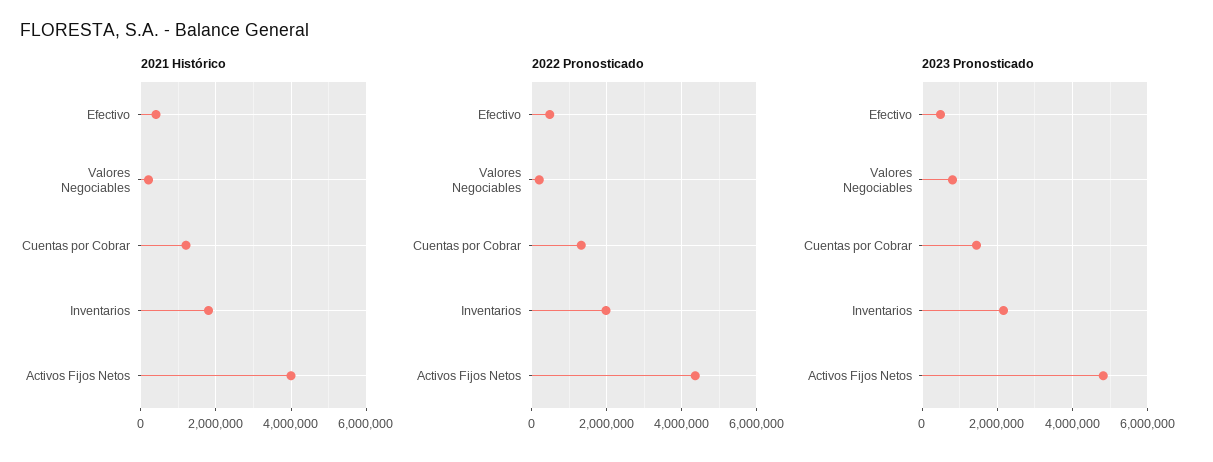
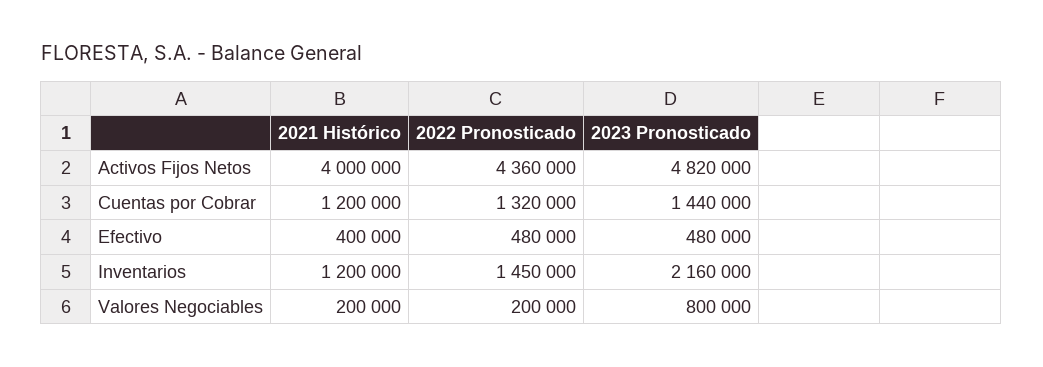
2021 Histórico, Inventarios: 1800000 -> 1200000
2022 Pronosticado, Inventarios: 2000000 -> 1450000

